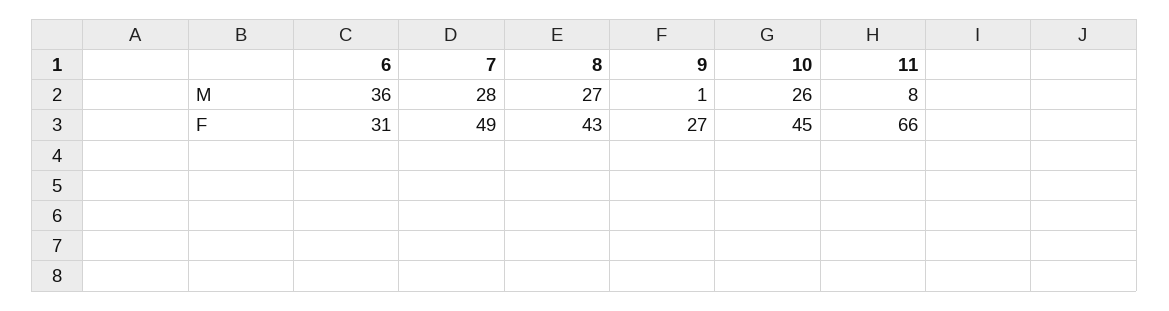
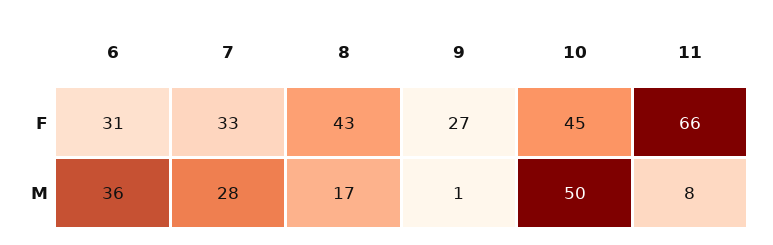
8, M: 27 -> 17
10, M: 26 -> 50
7, F: 49 -> 33

